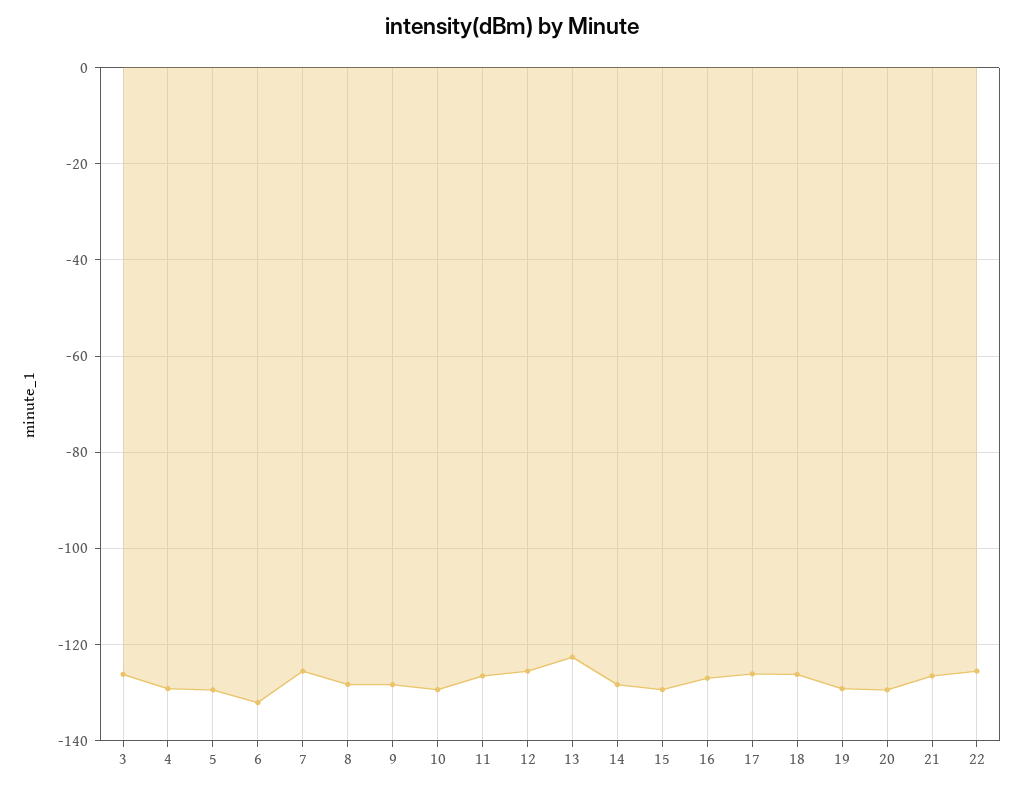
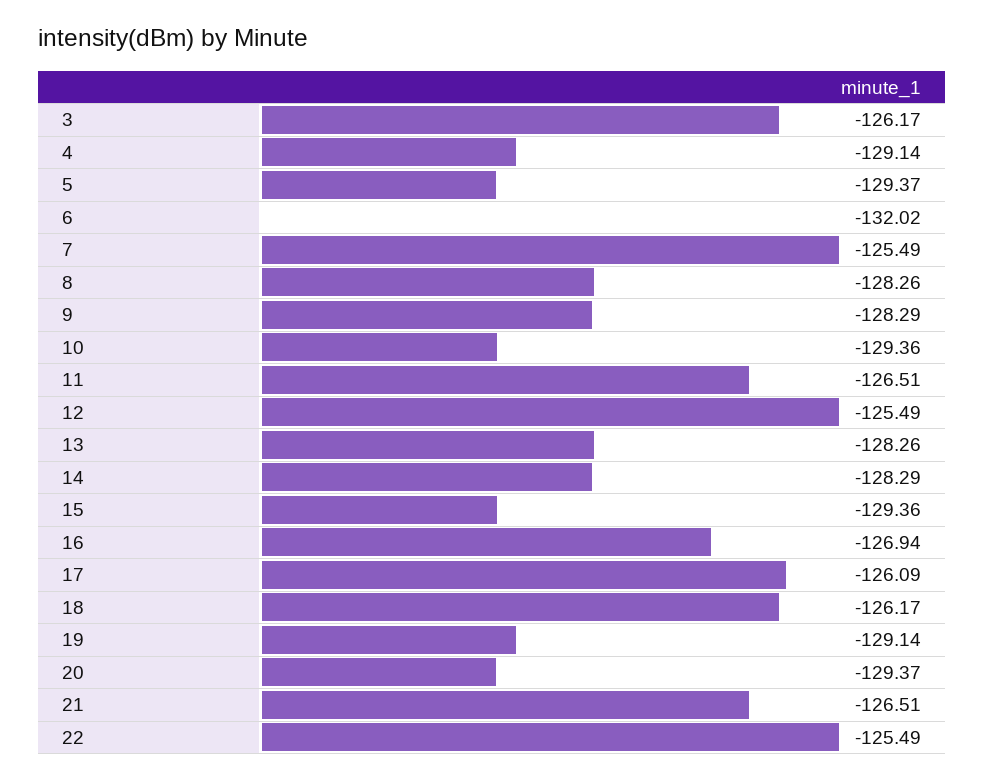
13: -122 -> -128.26

